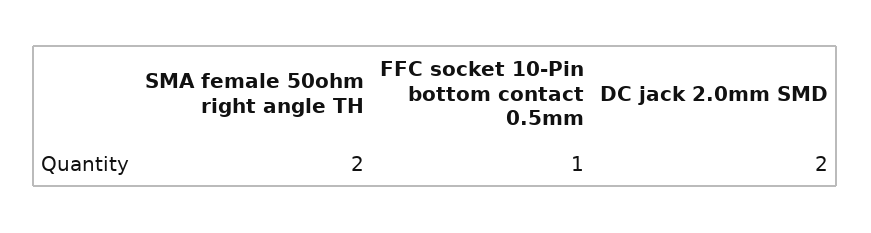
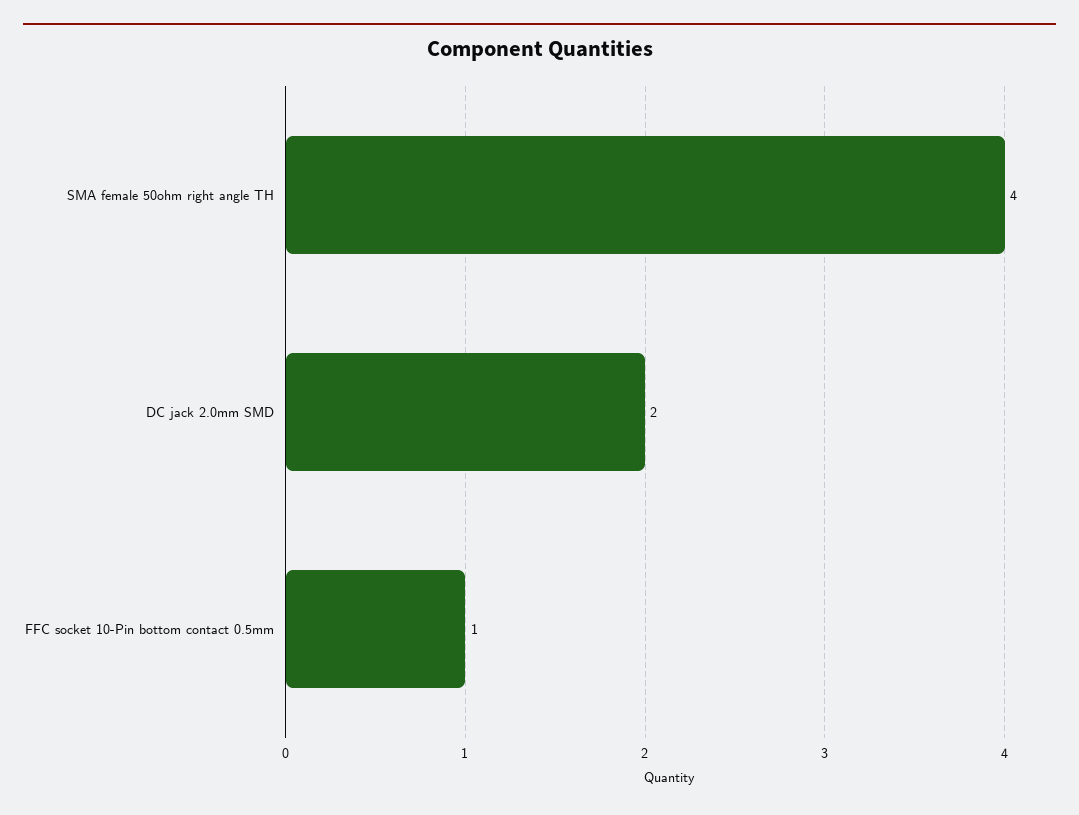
SMA female 50ohm right angle TH: 2 -> 4

